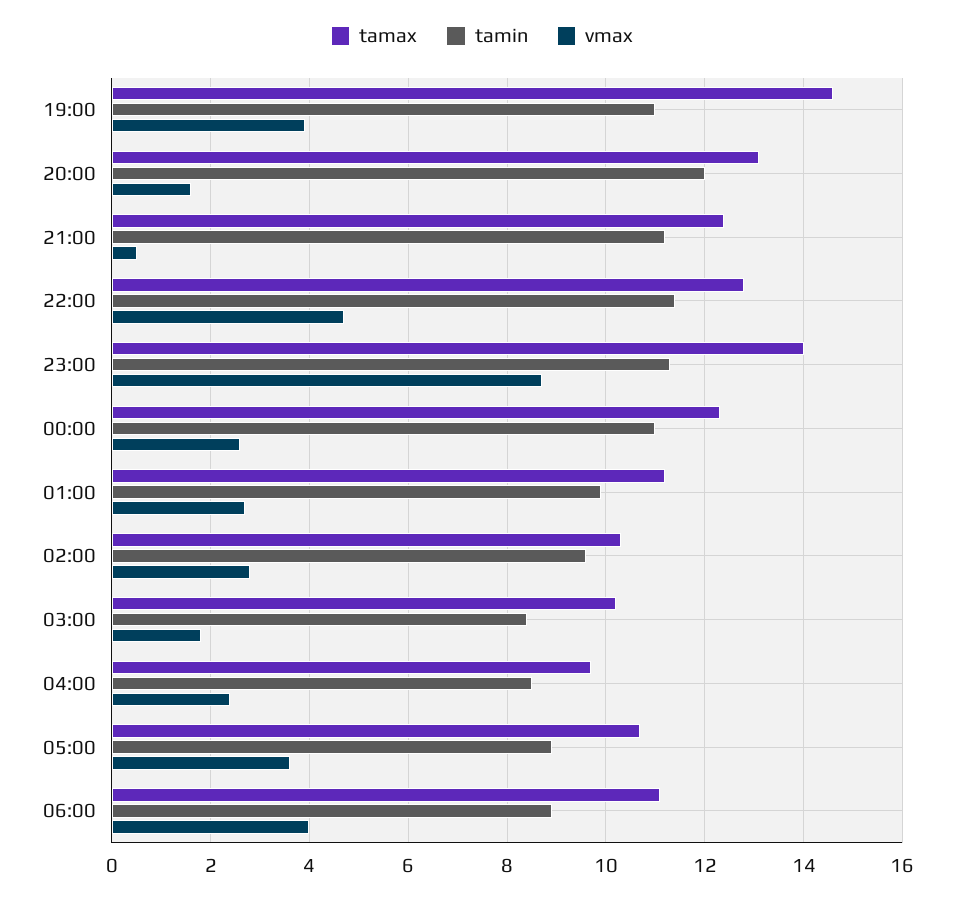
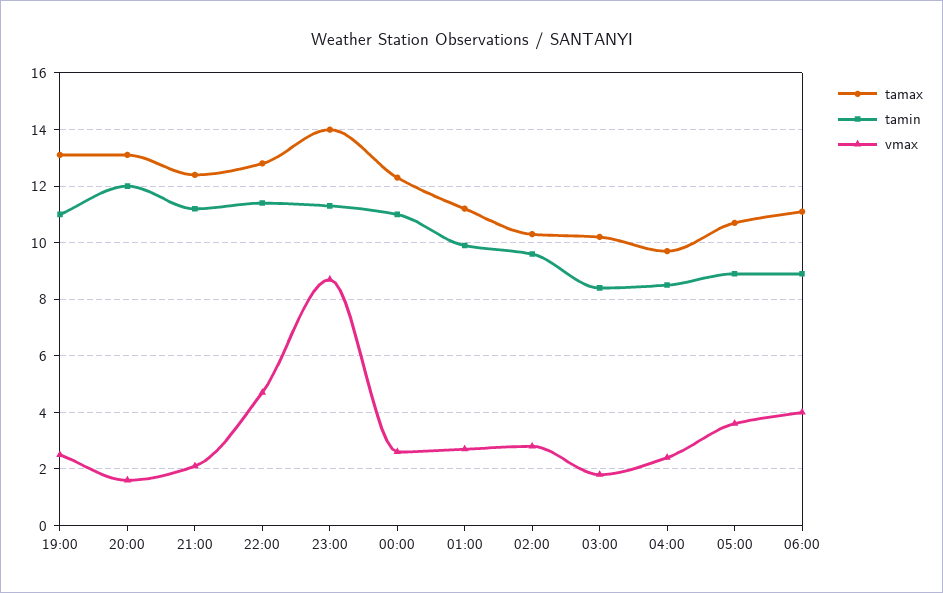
tamax, 19:00: 14.5 -> 13
vmax, 19:00: 4 -> 2.5
vmax, 21:00: 0.5 -> 2

